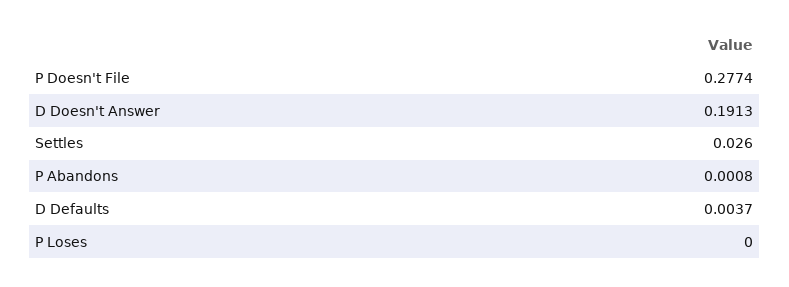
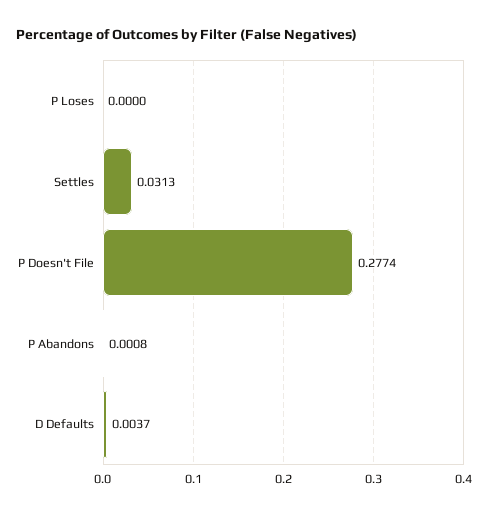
D Doesn't Answer: 0.1913 -> none
Settles: 0.026 -> 0.0313

